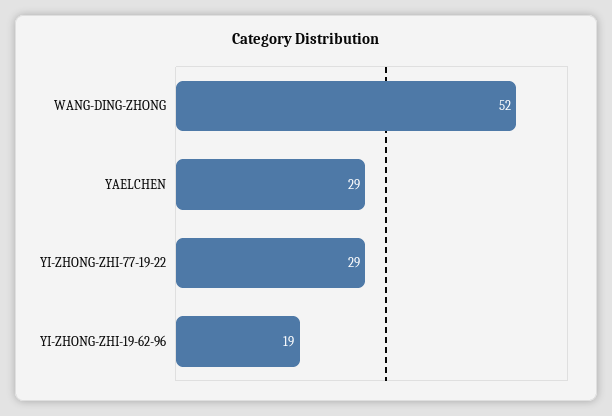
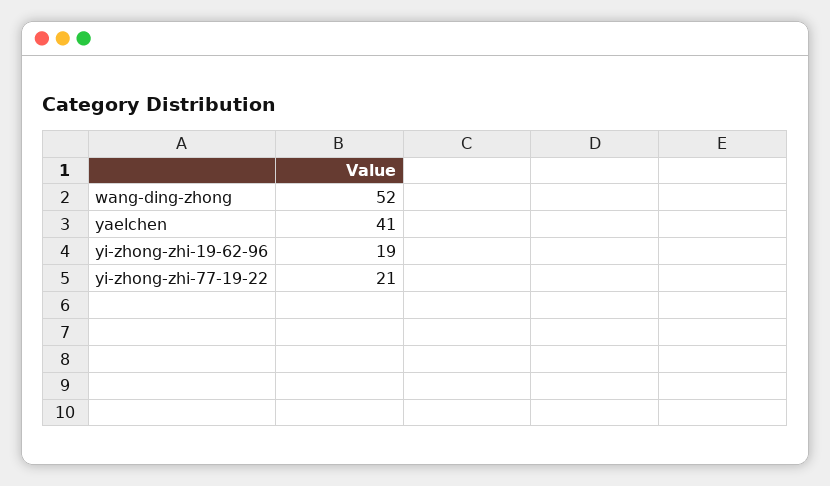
YAELCHEN: 29 -> 41
YI-ZHONG-ZHI-77-19-22: 29 -> 21

